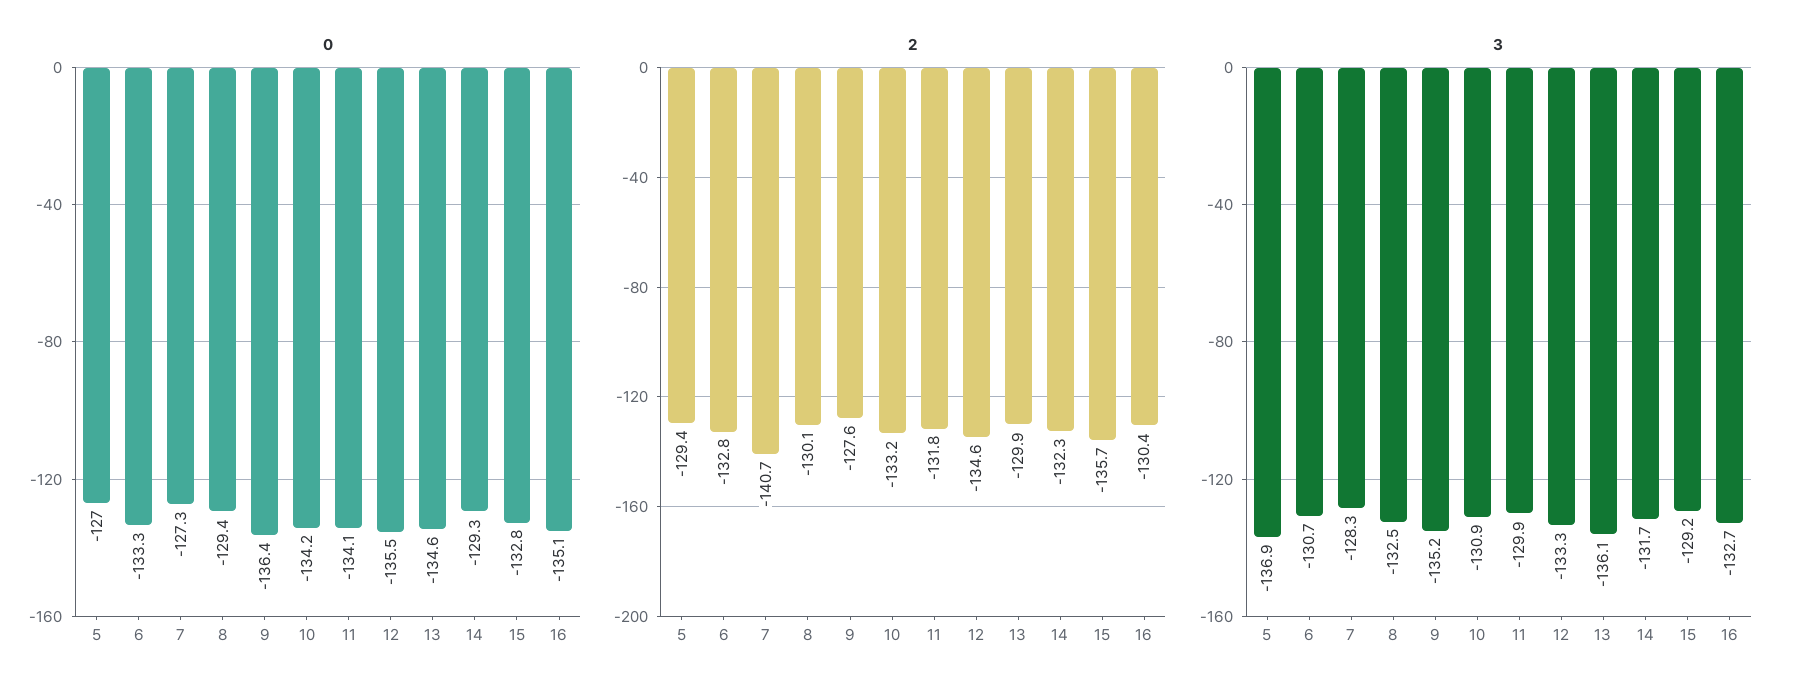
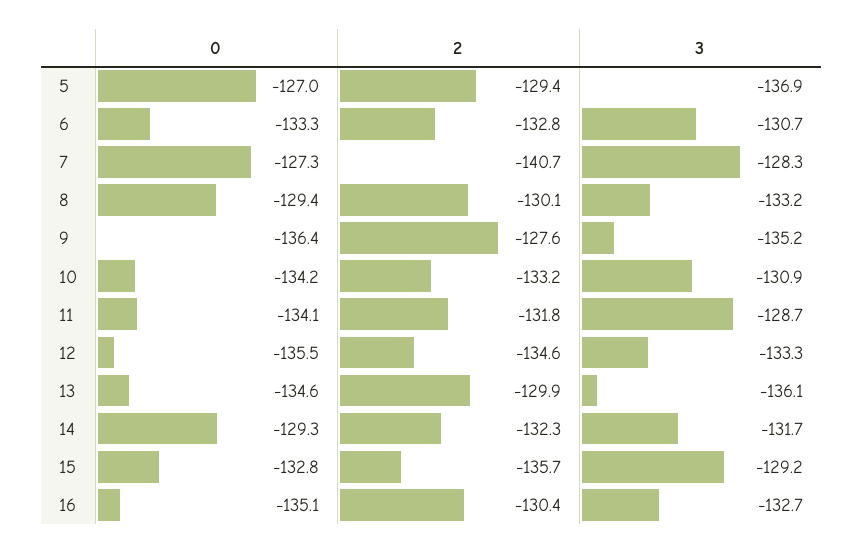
3, 8: -132.5 -> -133.2
3, 11: -129.9 -> -128.7

